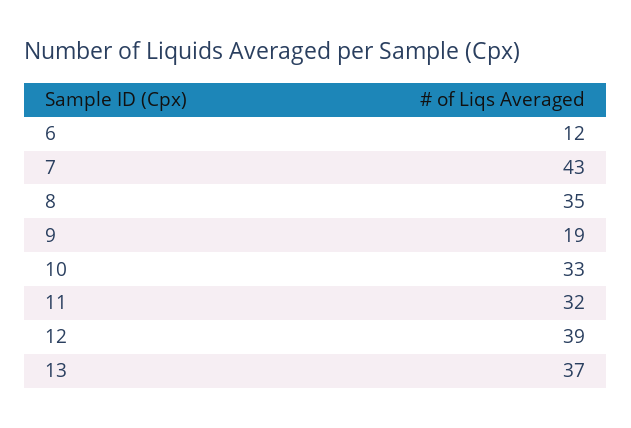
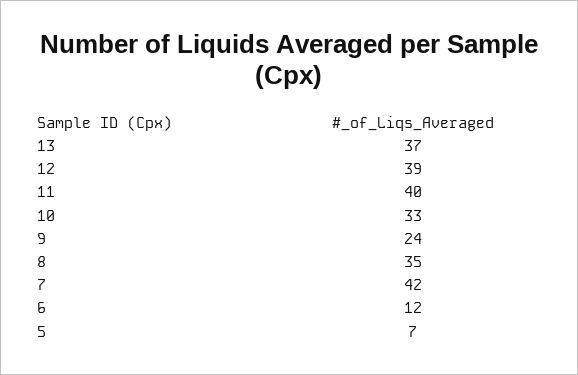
7: 43 -> 42
9: 19 -> 24
11: 32 -> 40
5: none -> 7

